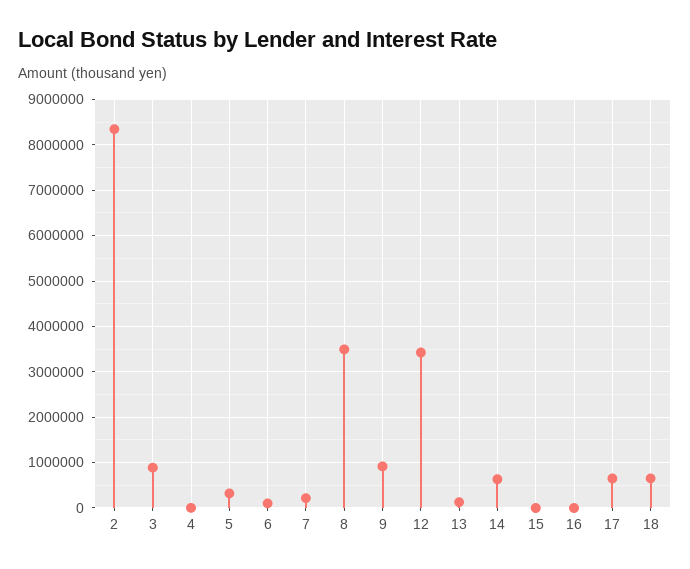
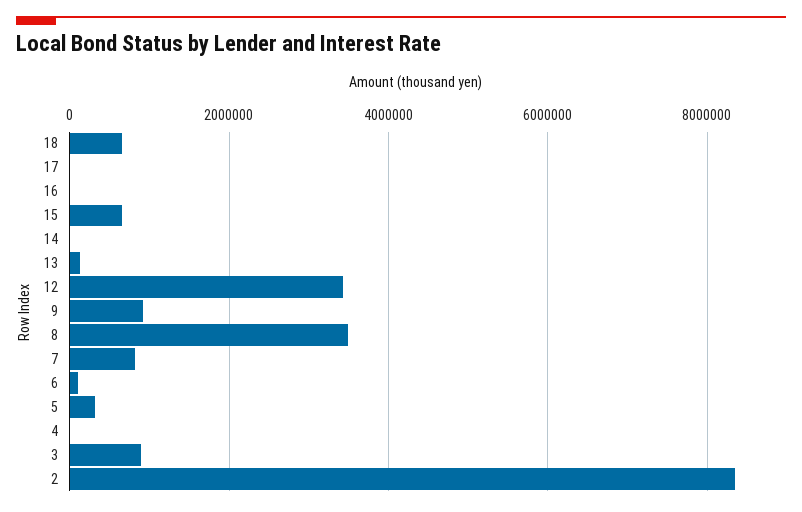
7: 200000 -> 800000
14: 600000 -> 0
15: 0 -> 600000
17: 600000 -> 0

